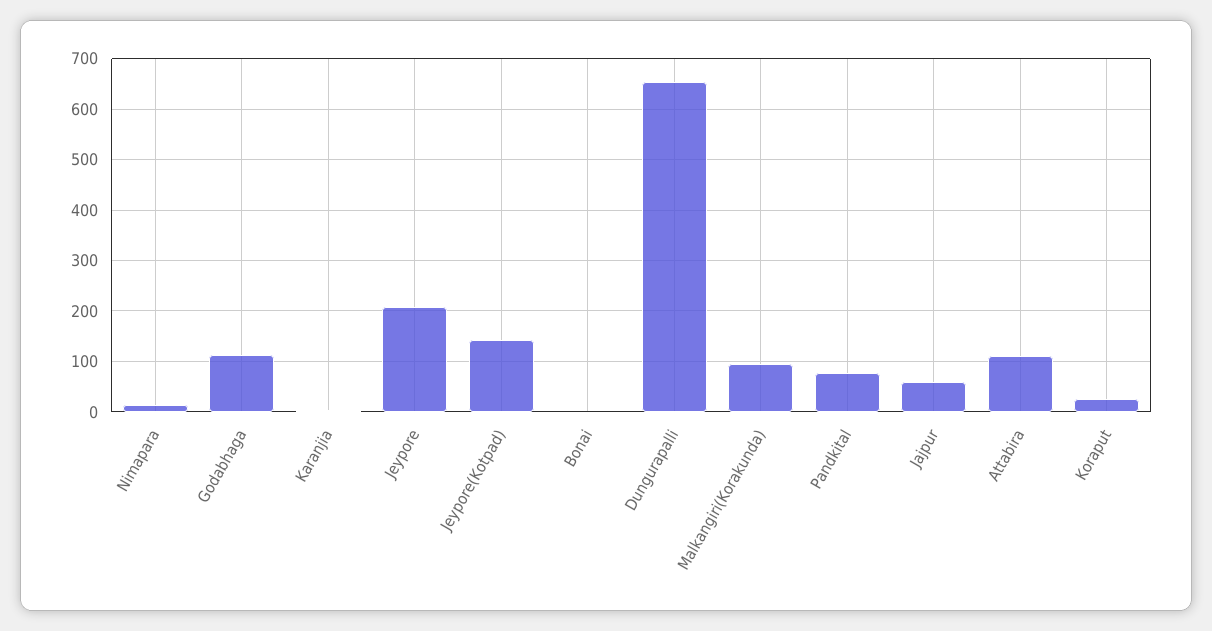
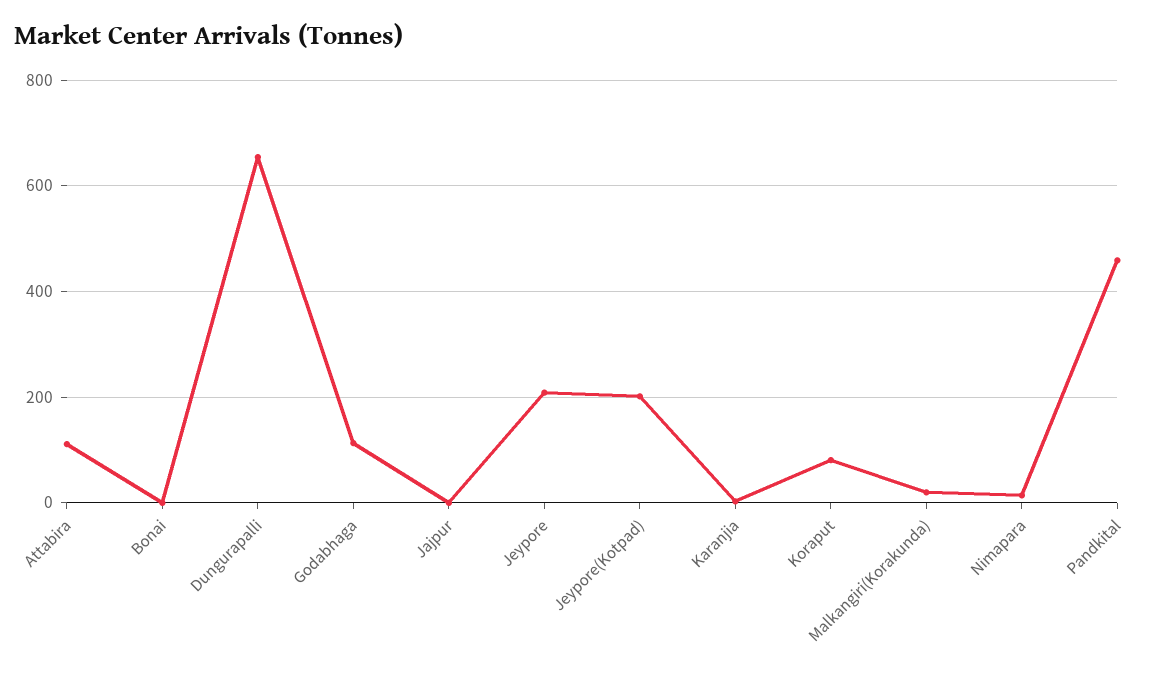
Jeypore(Kotpad): 140 -> 200
Malkangiri(Korakunda): 100 -> 20
Pandkital: 80 -> 460
Jajpur: 60 -> 0
Koraput: 20 -> 80

